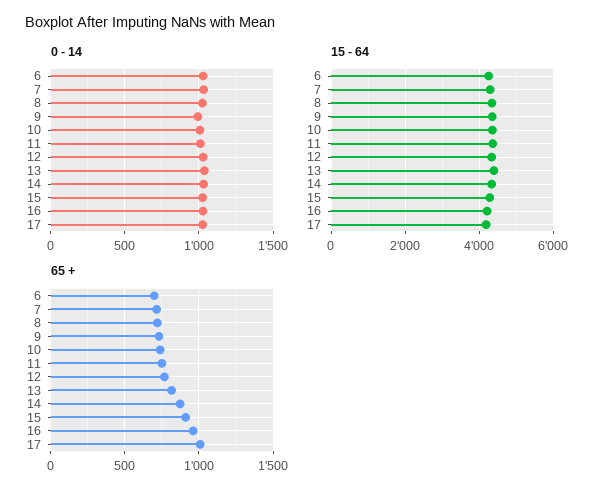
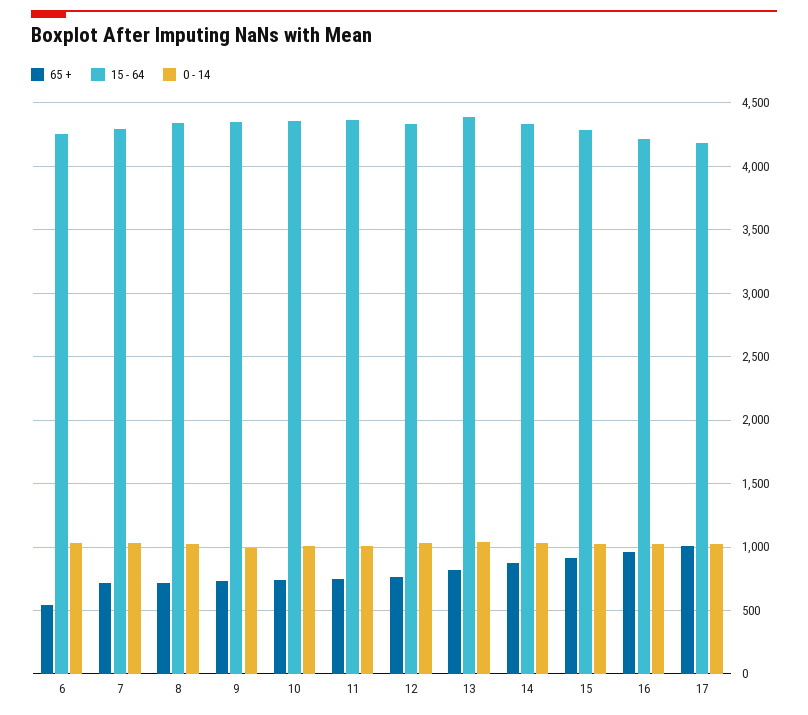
65 +, 6: 700 -> 550

